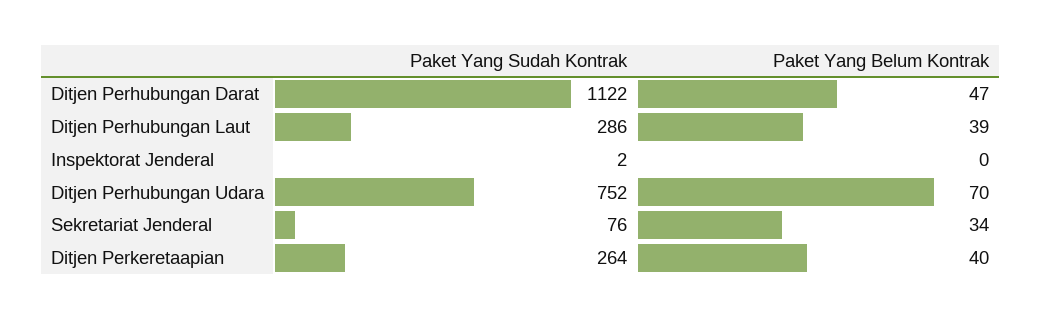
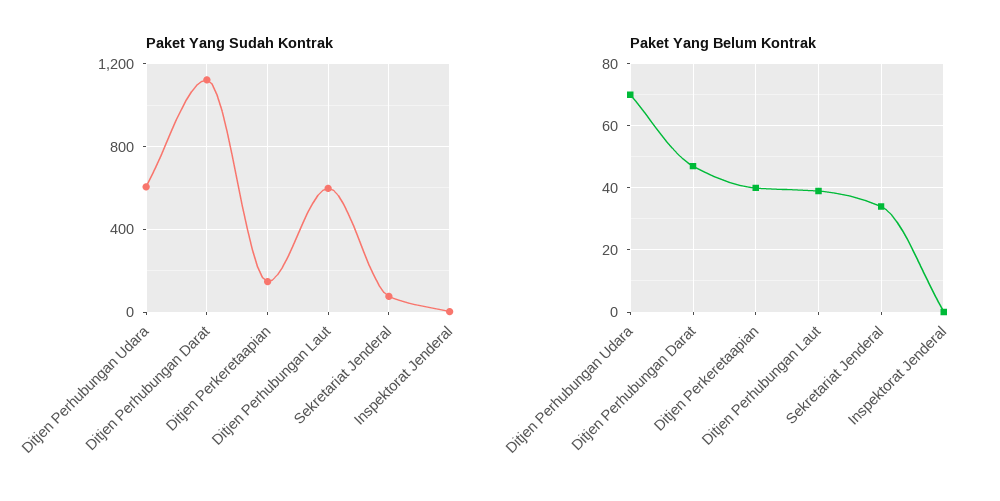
Paket Yang Sudah Kontrak, Ditjen Perhubungan Laut: 286 -> 600
Paket Yang Sudah Kontrak, Ditjen Perhubungan Udara: 752 -> 600
Paket Yang Sudah Kontrak, Ditjen Perkeretaapian: 264 -> 150

